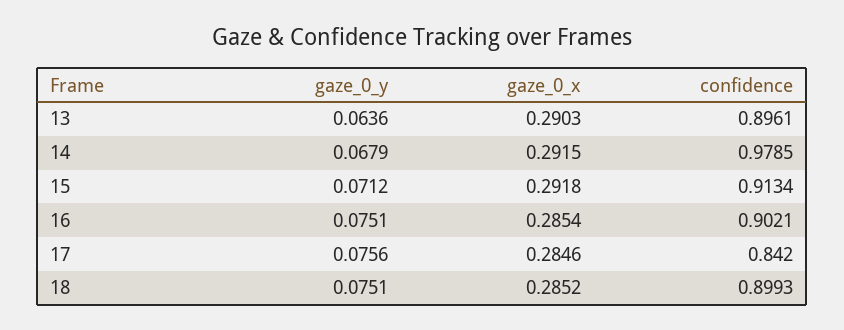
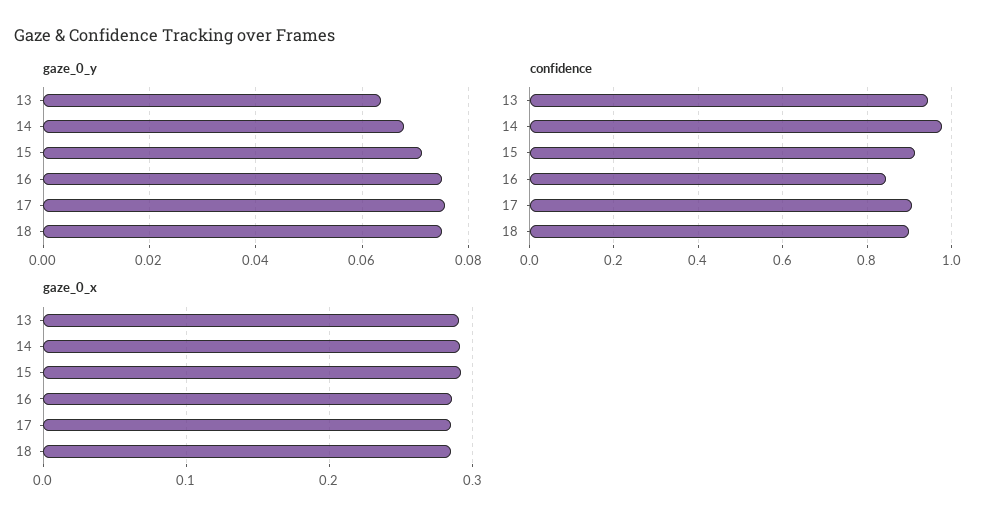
confidence, 13: 0.8961 -> 0.94
confidence, 16: 0.9021 -> 0.84
confidence, 17: 0.842 -> 0.9

